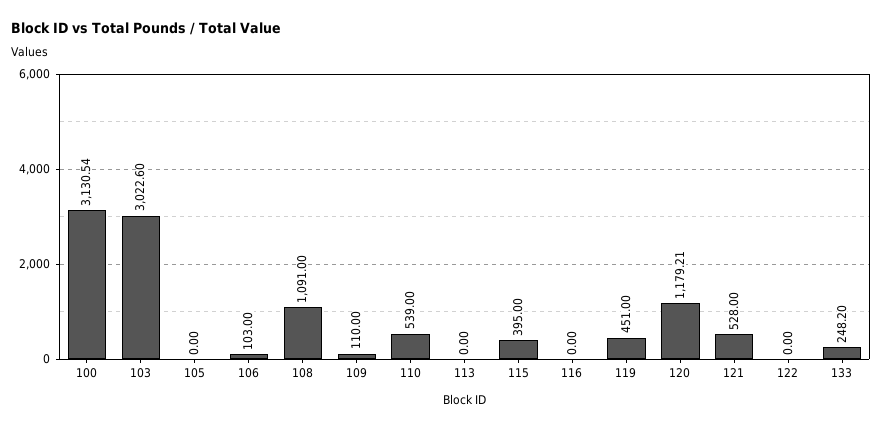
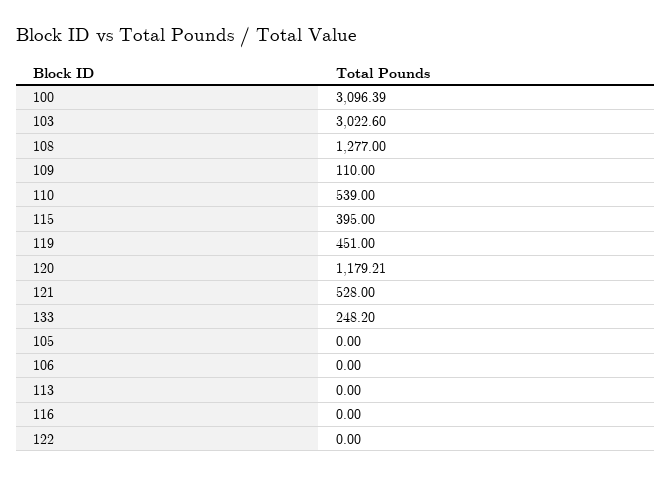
100: 3130.54 -> 3096.39
106: 103 -> 0
108: 1091 -> 1277

